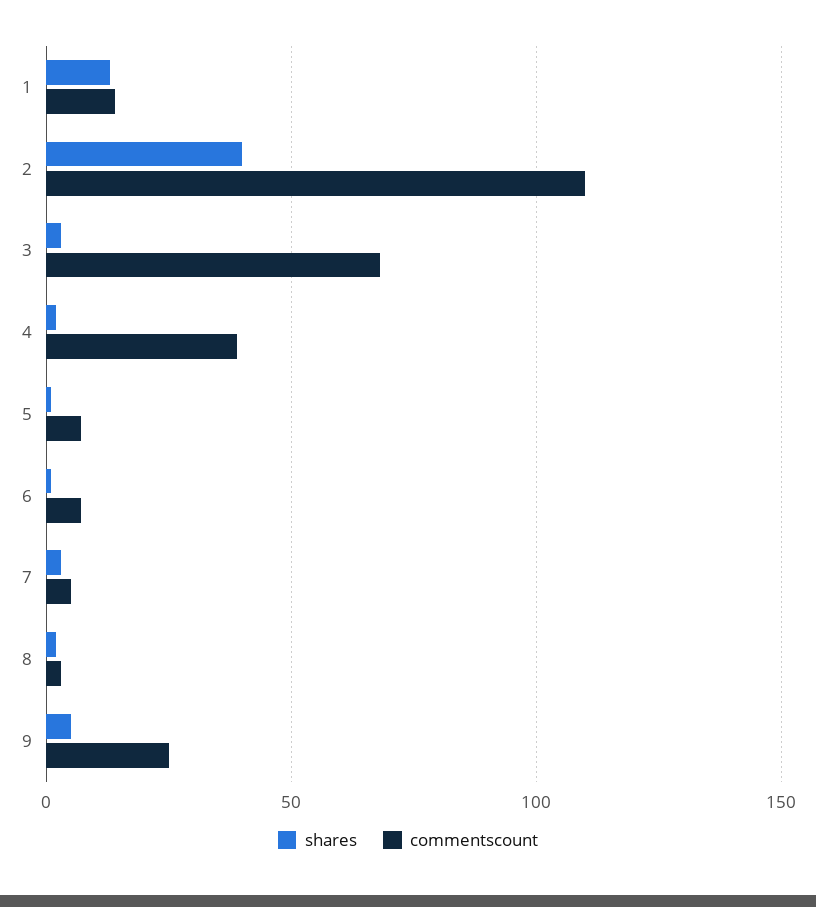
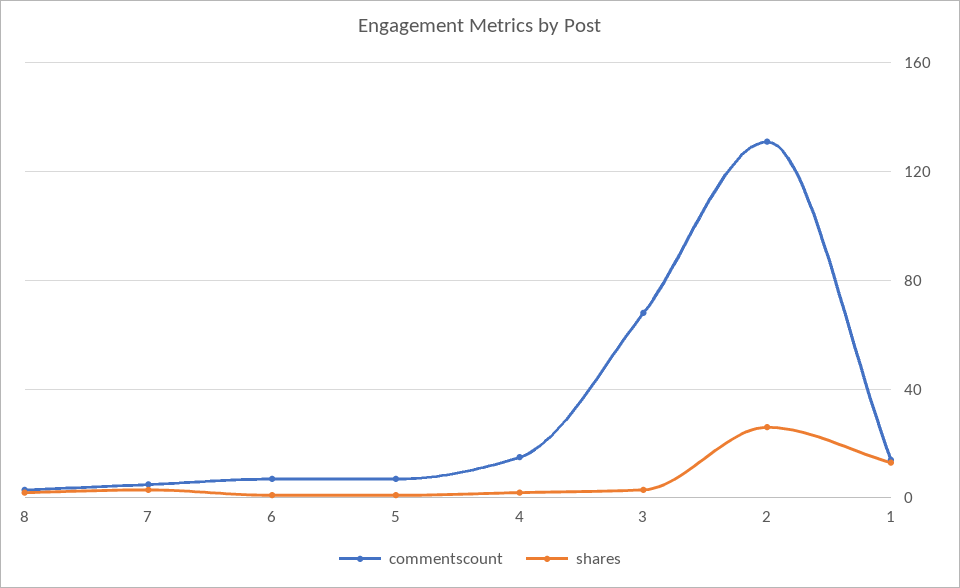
shares, 2: 40 -> 25
commentscount, 2: 110 -> 130
commentscount, 4: 40 -> 15
shares, 9: 5 -> none
commentscount, 9: 25 -> none

